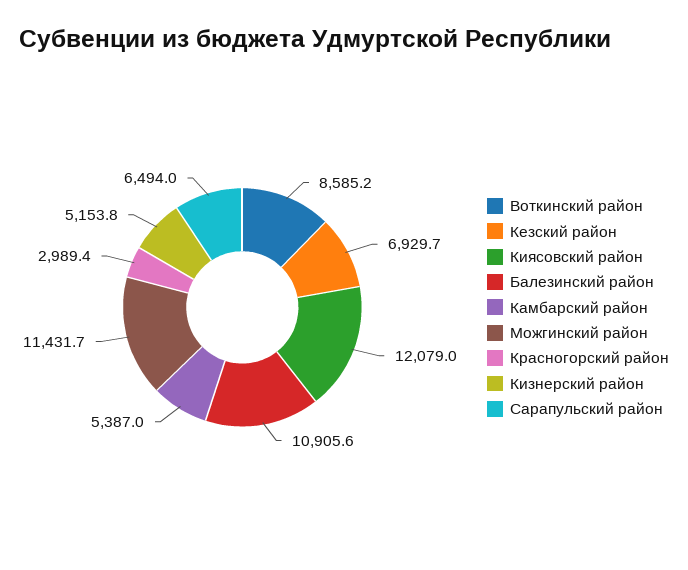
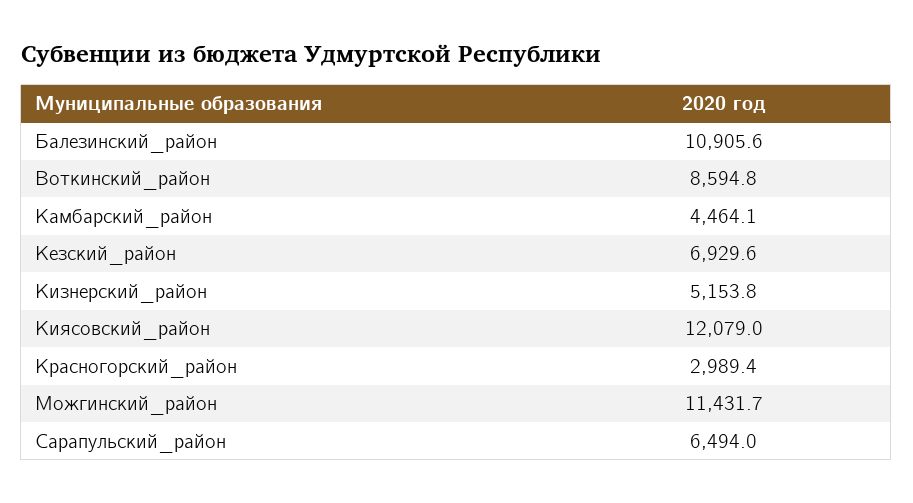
Воткинский район: 8585.2 -> 8594.8
Кезский район: 6929.7 -> 6929.6
Камбарский район: 5387 -> 4464.1

